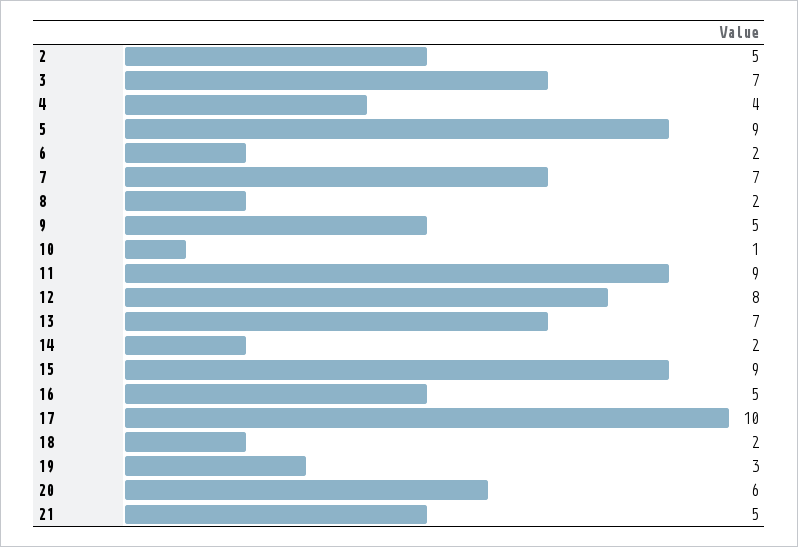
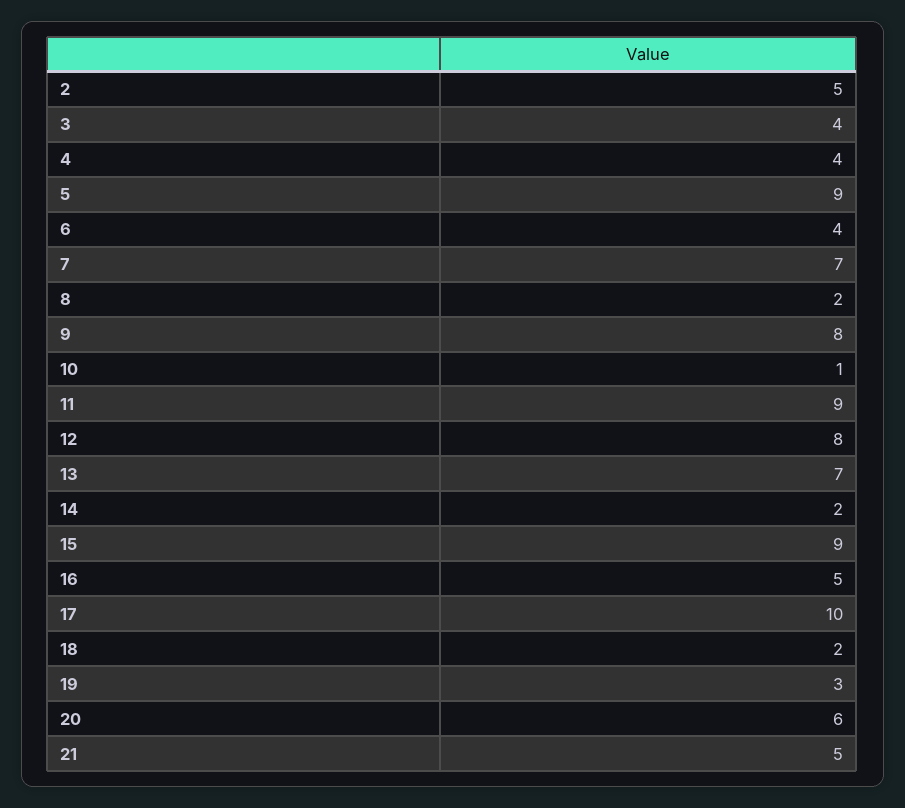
3: 7 -> 4
6: 2 -> 4
9: 5 -> 8

